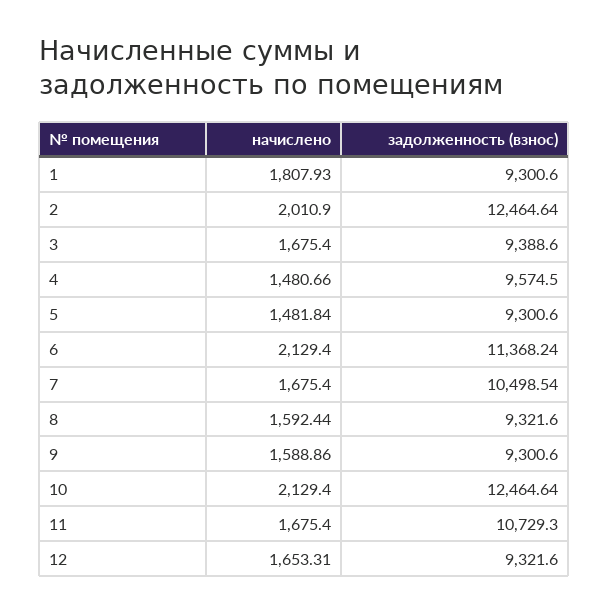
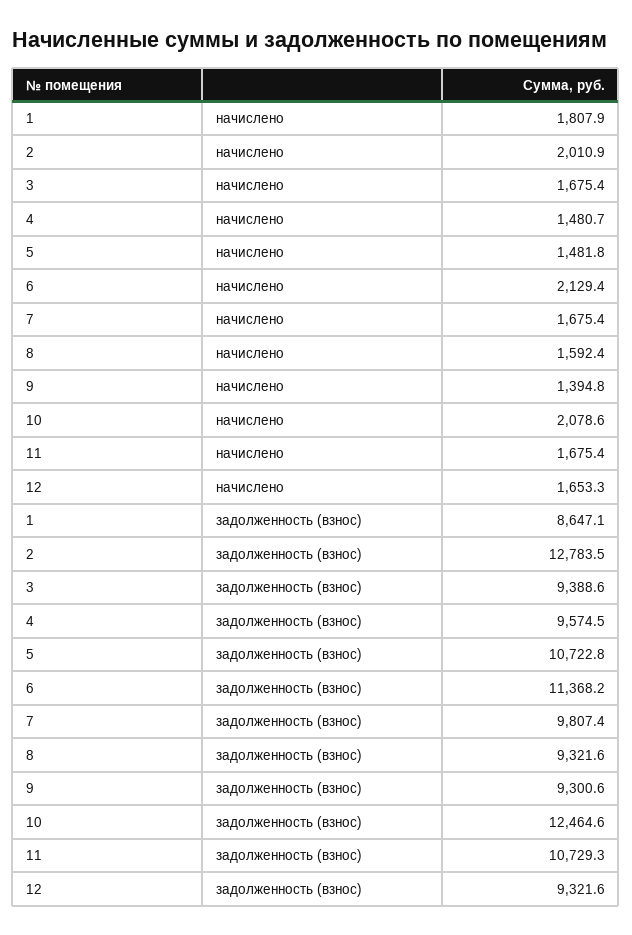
задолженность (взнос), 1: 9300.6 -> 8647.1
задолженность (взнос), 2: 12464.64 -> 12783.5
задолженность (взнос), 5: 9300.6 -> 10722.8
задолженность (взнос), 7: 10498.54 -> 9807.4
начислено, 9: 1588.86 -> 1394.8
начислено, 10: 2129.4 -> 2078.6

